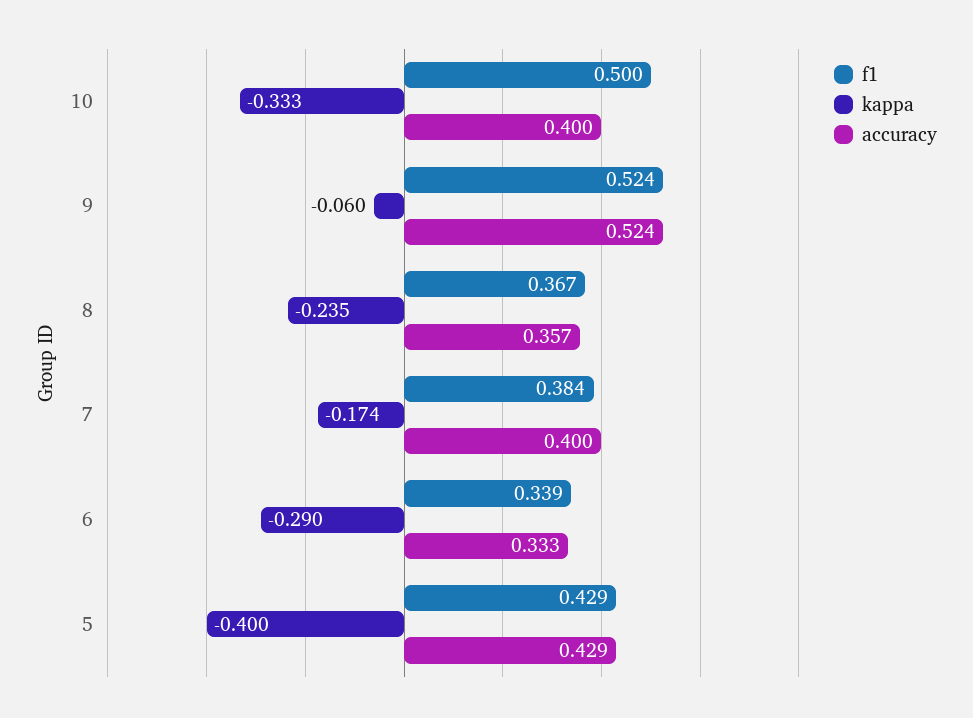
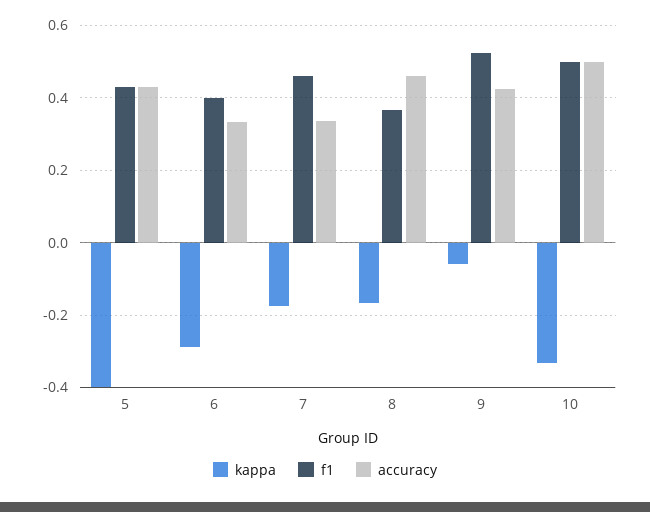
accuracy, 10: 0.4 -> 0.5
accuracy, 9: 0.524 -> 0.42
kappa, 8: -0.235 -> -0.16
accuracy, 8: 0.357 -> 0.46
f1, 7: 0.384 -> 0.46
accuracy, 7: 0.4 -> 0.34
f1, 6: 0.339 -> 0.4

